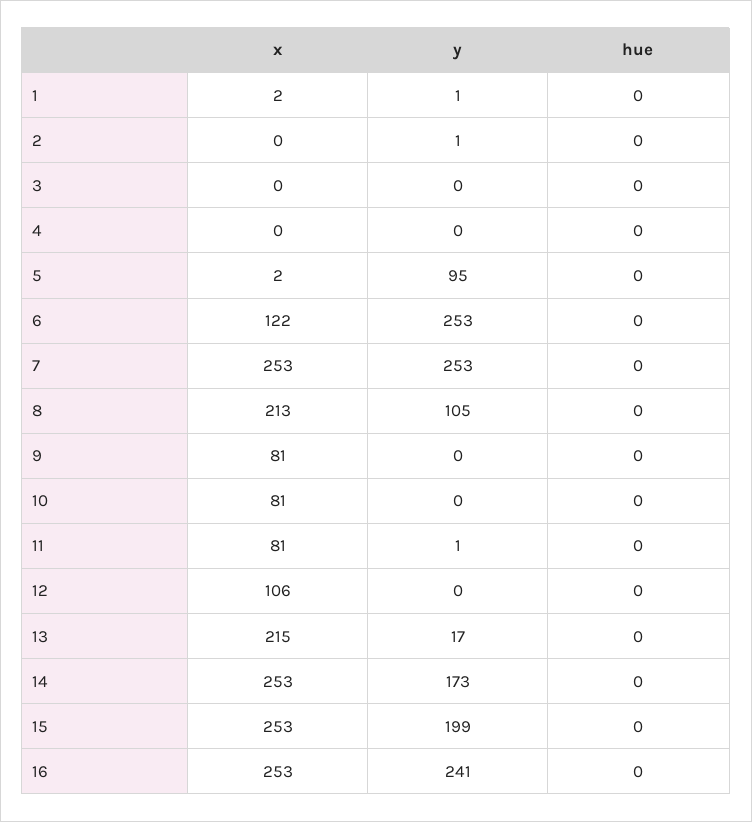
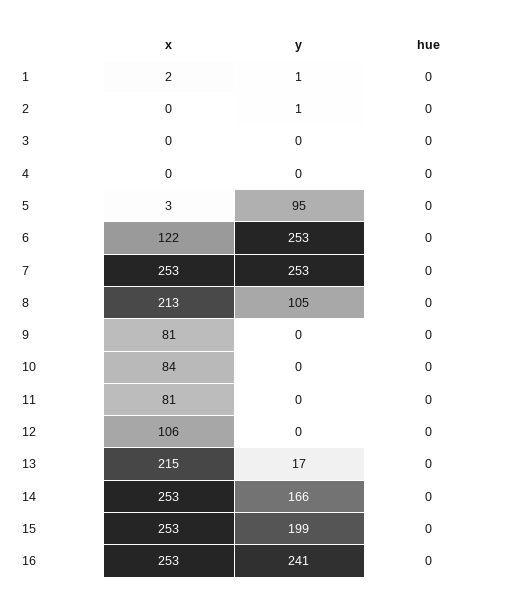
x, 5: 2 -> 3
x, 10: 81 -> 84
y, 11: 1 -> 0
y, 14: 173 -> 166

